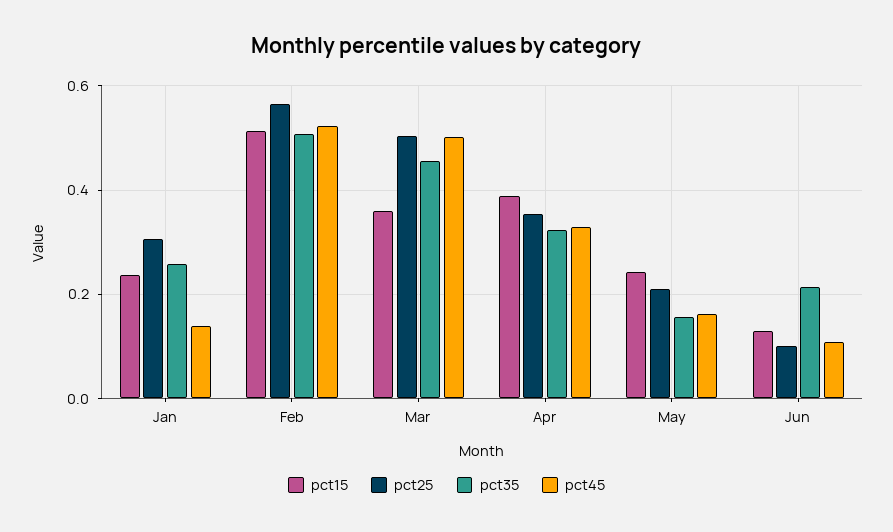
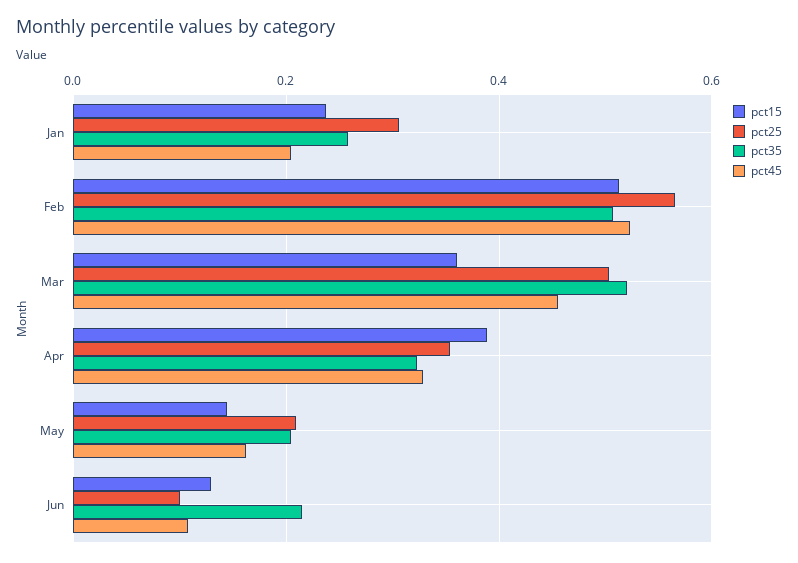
pct45, Jan: 0.14 -> 0.2
pct35, Mar: 0.46 -> 0.52
pct45, Mar: 0.5 -> 0.46
pct15, May: 0.24 -> 0.14
pct35, May: 0.16 -> 0.2

